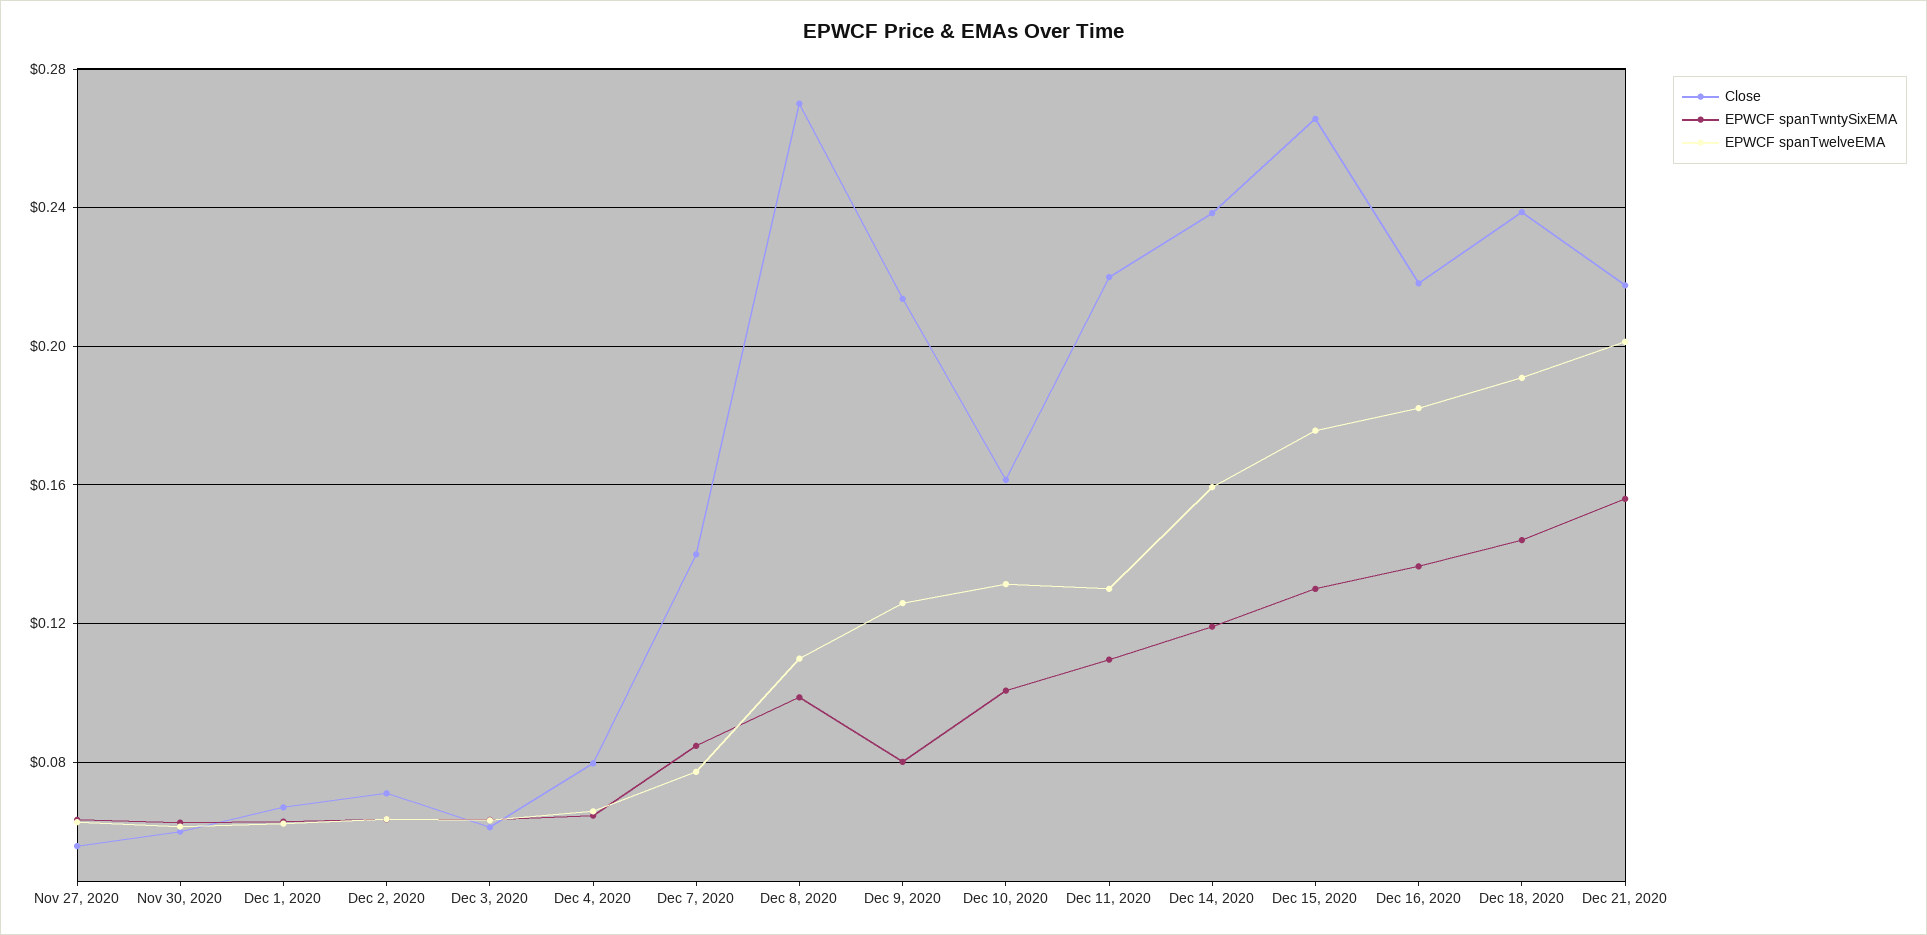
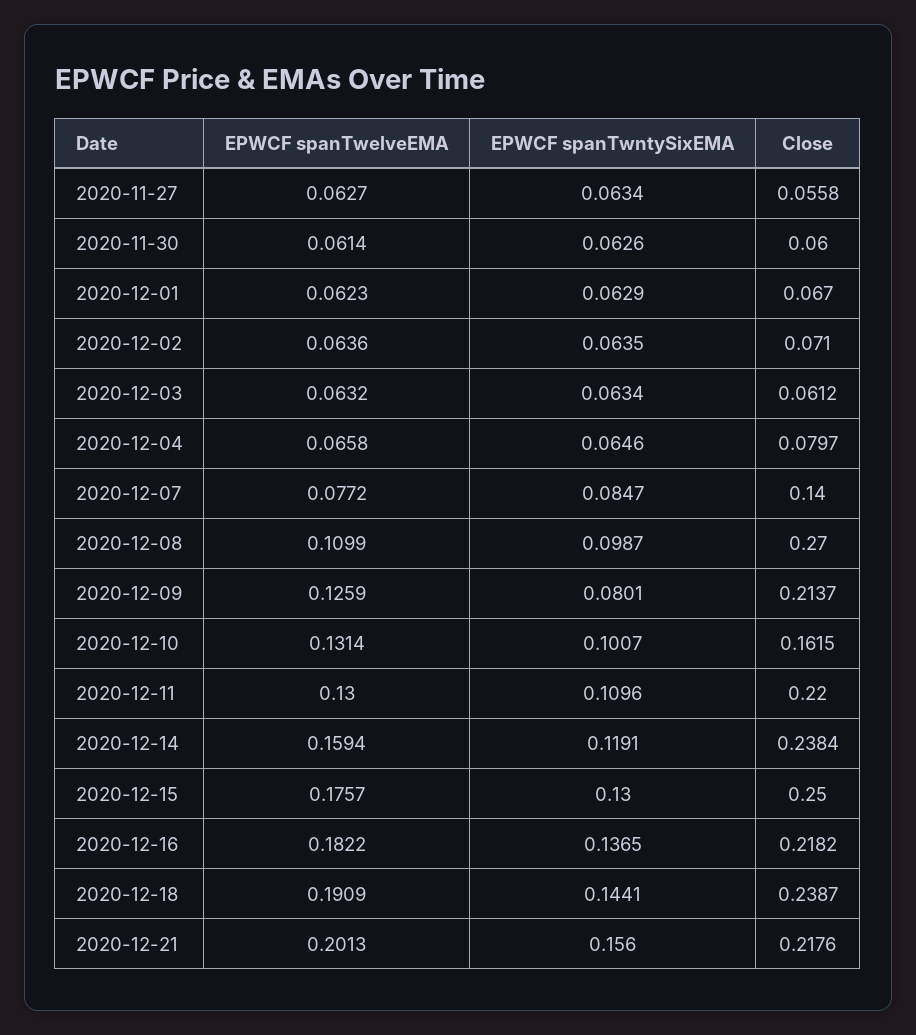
Close, Dec 15, 2020: 0.265 -> 0.25

